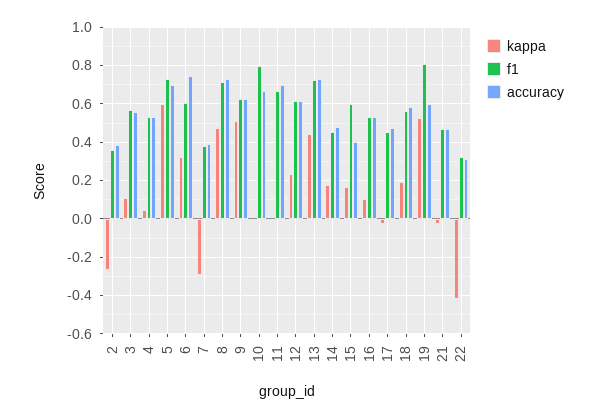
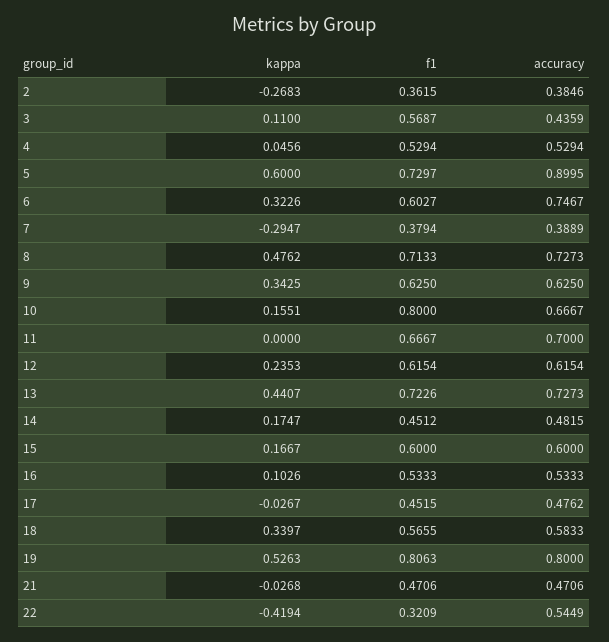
accuracy, 3: 0.55 -> 0.4359
accuracy, 5: 0.7 -> 0.8995
kappa, 9: 0.5 -> 0.3425
kappa, 10: 0 -> 0.1551
accuracy, 15: 0.4 -> 0.6
kappa, 18: 0.2 -> 0.3397
accuracy, 19: 0.6 -> 0.8
accuracy, 22: 0.3 -> 0.5449

